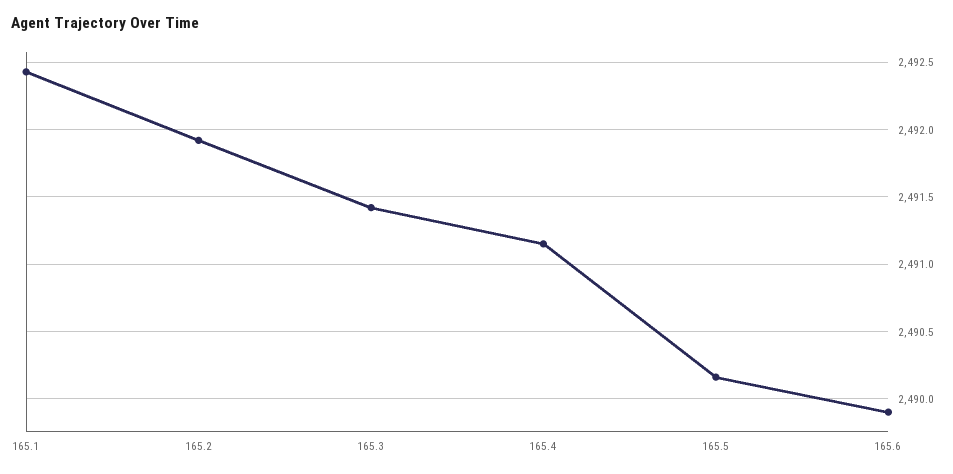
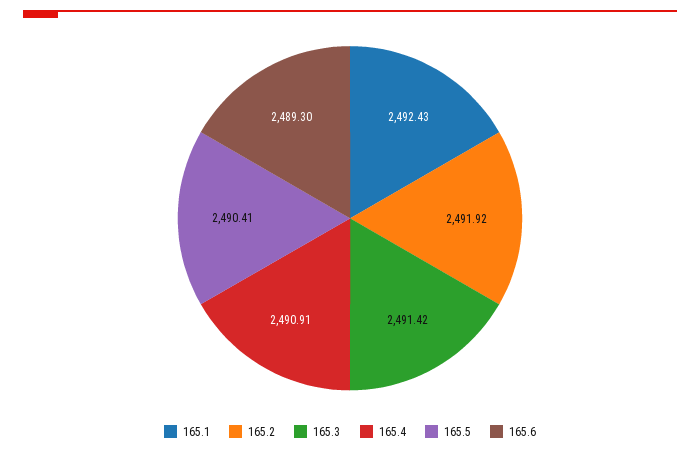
165.4: 2491.15 -> 2490.91
165.5: 2490.15 -> 2490.41
165.6: 2489.9 -> 2489.3

